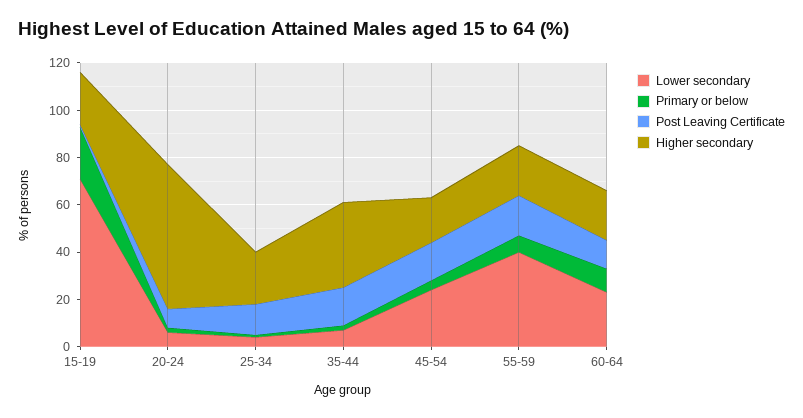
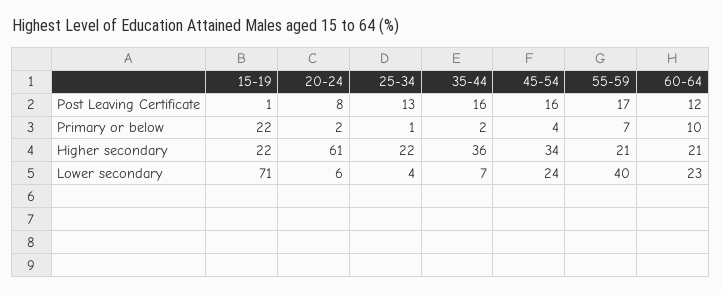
Higher secondary, 45-54: 20 -> 34

